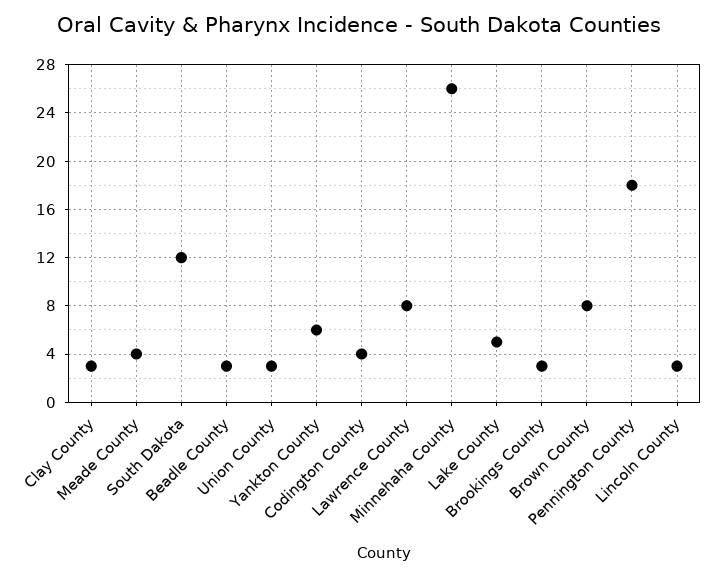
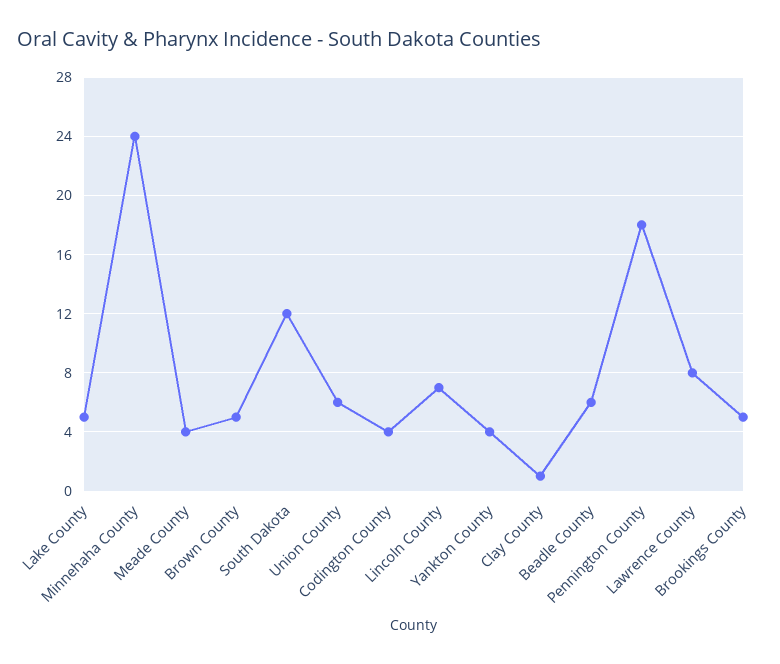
Clay County: 3 -> 1
Beadle County: 3 -> 6
Union County: 3 -> 6
Yankton County: 6 -> 4
Minnehaha County: 26 -> 24
Brookings County: 3 -> 5
Brown County: 8 -> 5
Lincoln County: 3 -> 7

